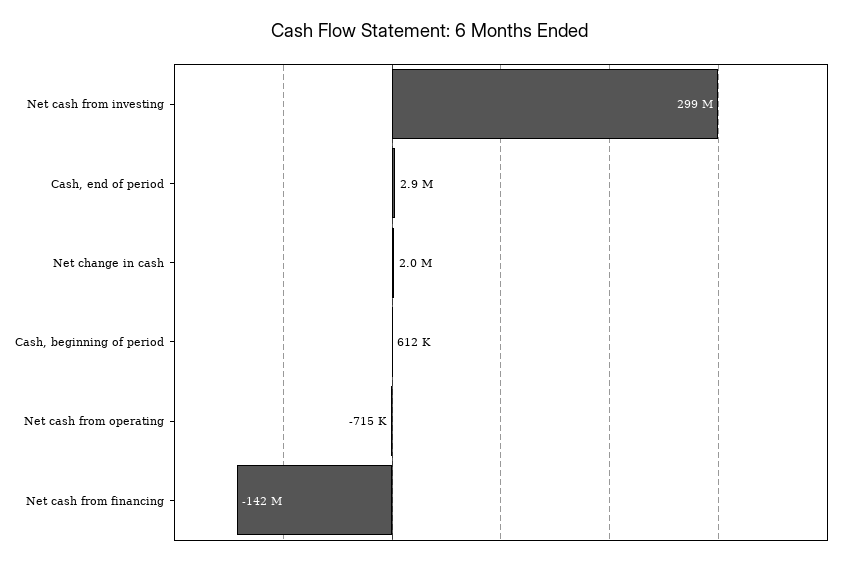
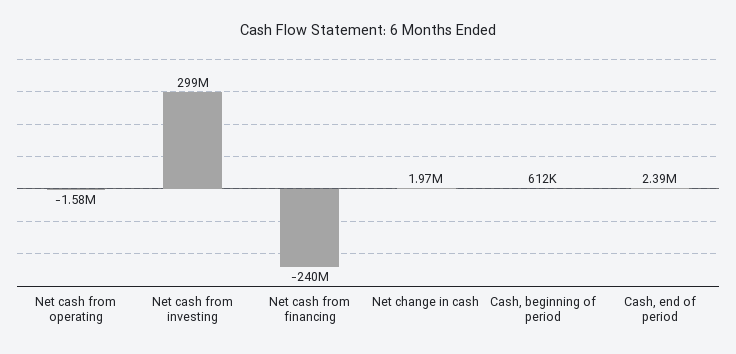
Cash, end of period: 2900000 -> 2390000
Net cash from operating: -715000 -> -1580000
Net cash from financing: -142000000 -> -240000000

